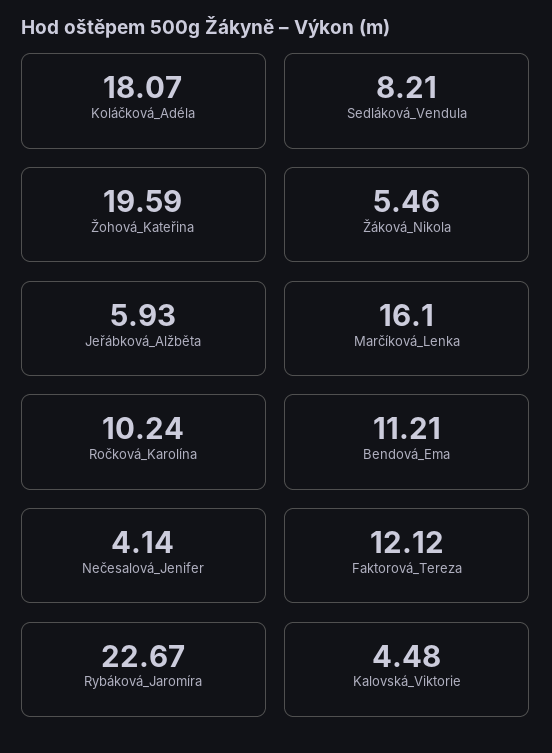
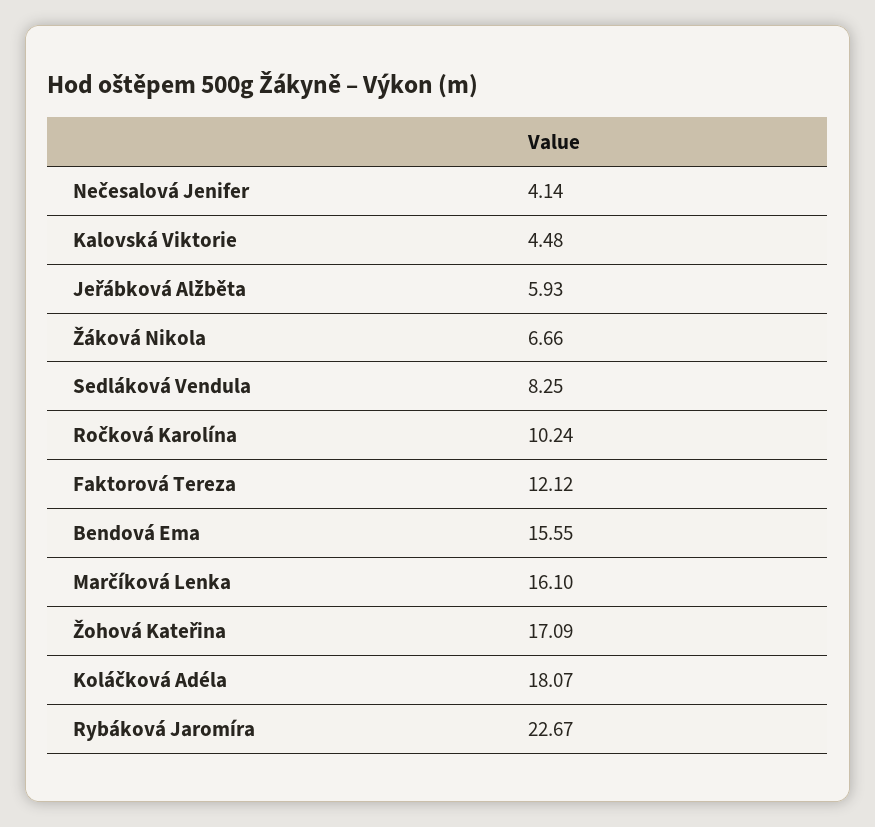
Sedláková_Vendula: 8.21 -> 8.25
Žohová_Kateřina: 19.59 -> 17.09
Žáková_Nikola: 5.46 -> 6.66
Bendová_Ema: 11.21 -> 15.55

